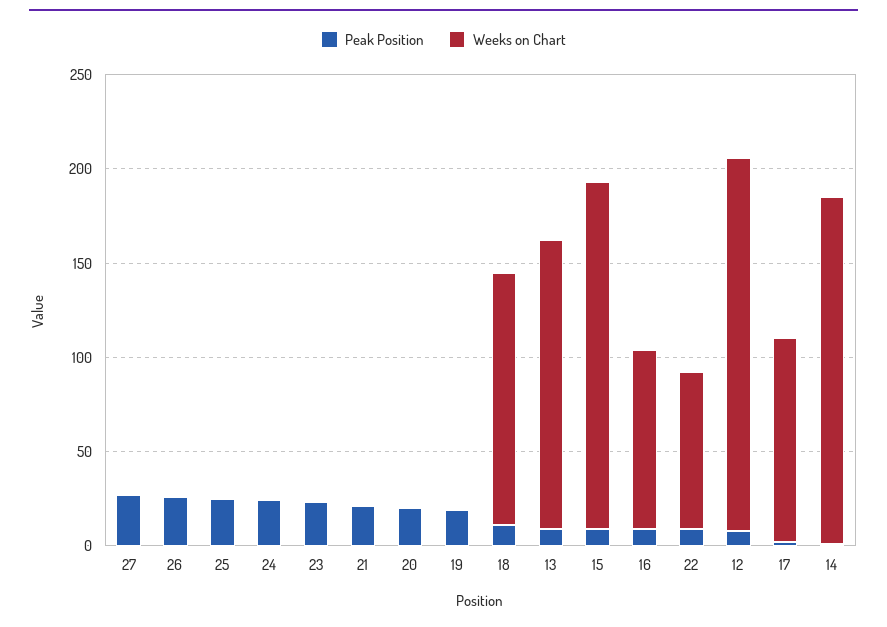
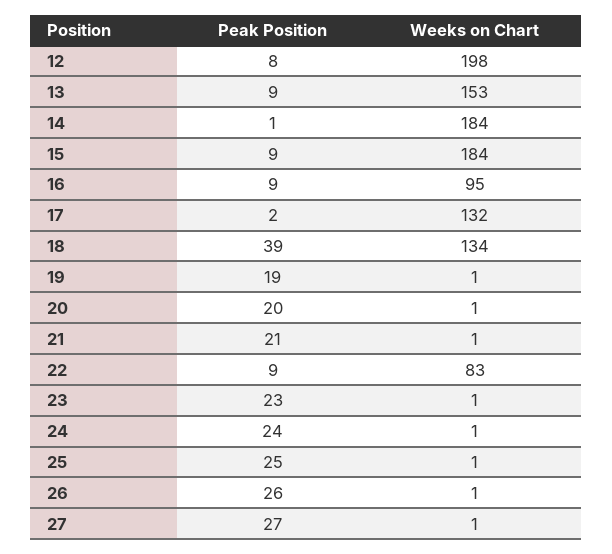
Peak Position, 18: 10 -> 39
Weeks on Chart, 17: 110 -> 132

